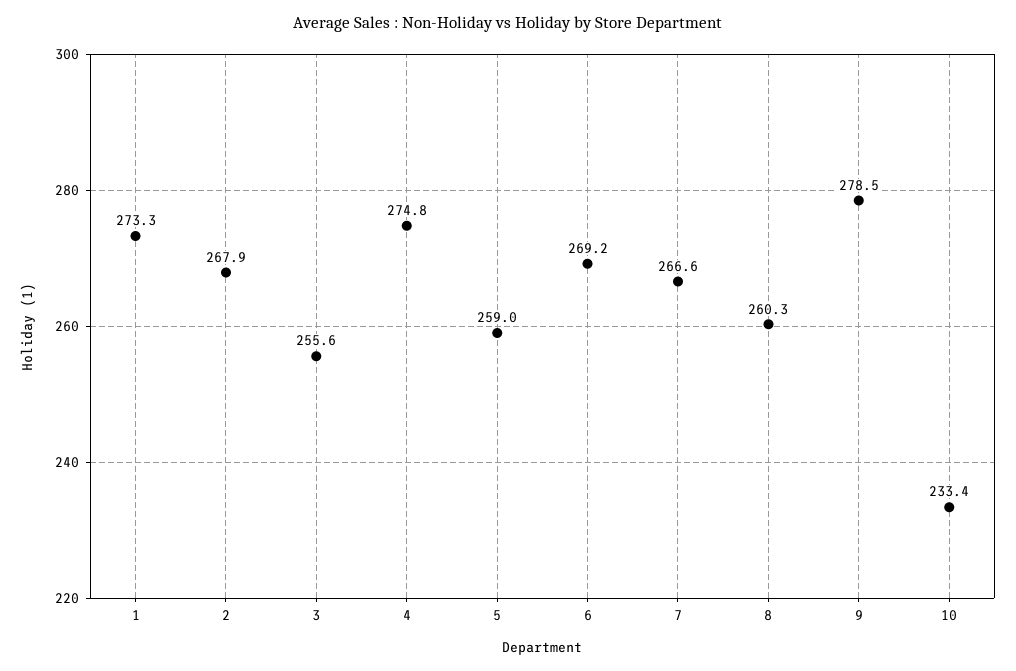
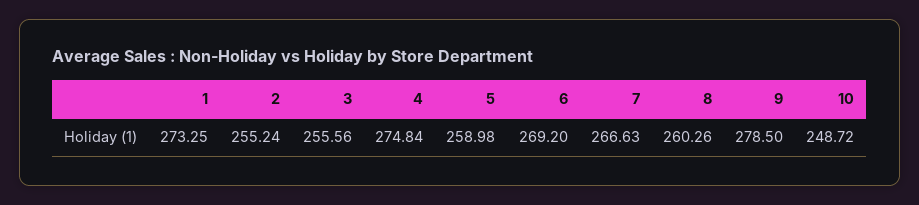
2: 267.9 -> 255.24
10: 233.4 -> 248.72

